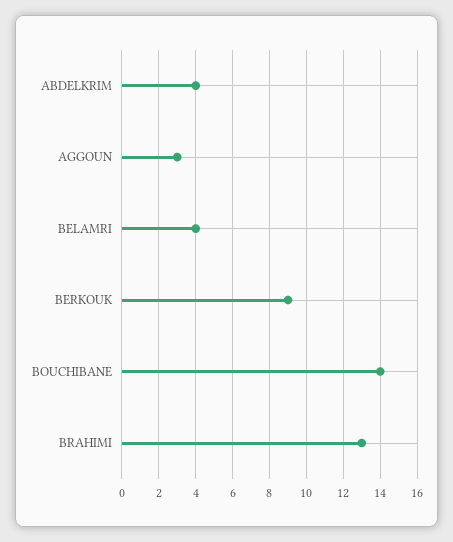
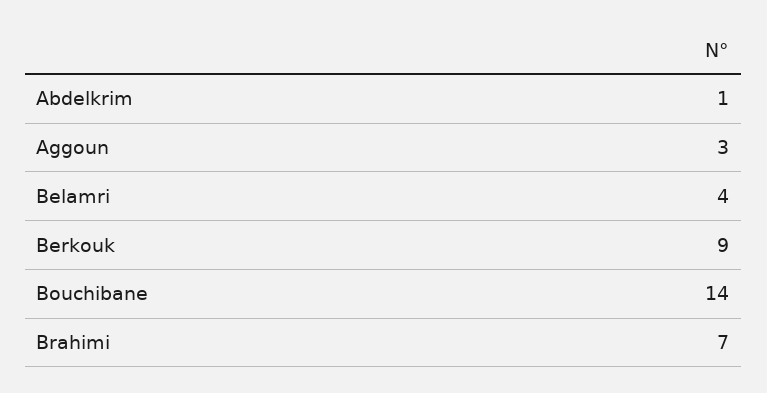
ABDELKRIM: 4 -> 1
BRAHIMI: 13 -> 7

